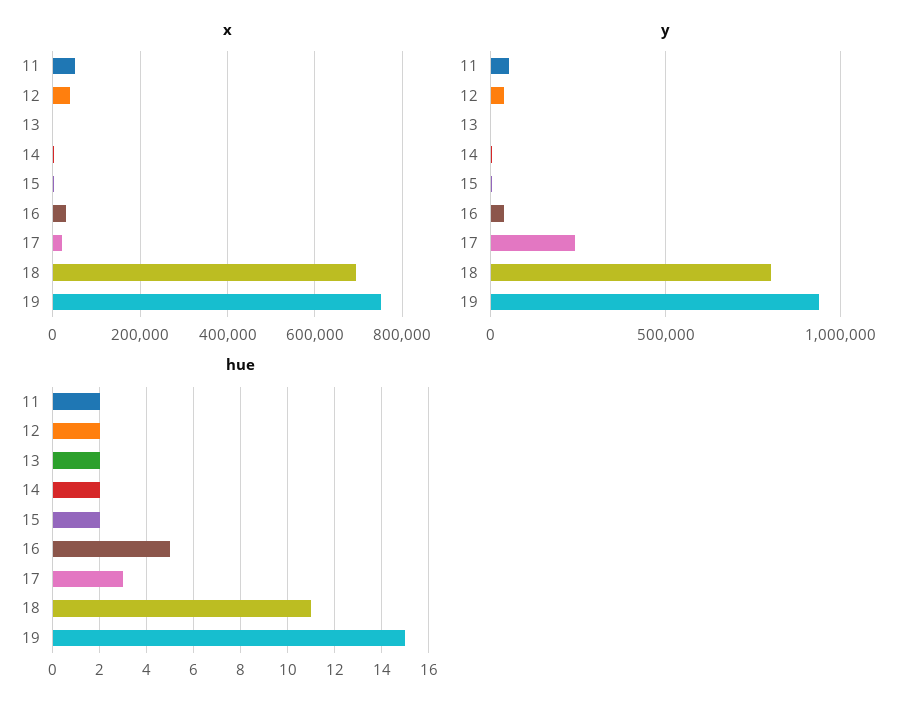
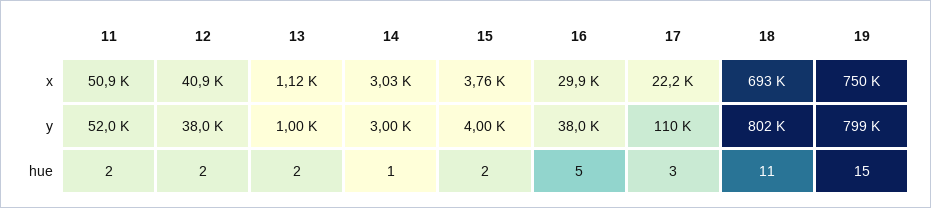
y, 17: 250000 -> 110000
y, 19: 950000 -> 799000
hue, 14: 2 -> 1

